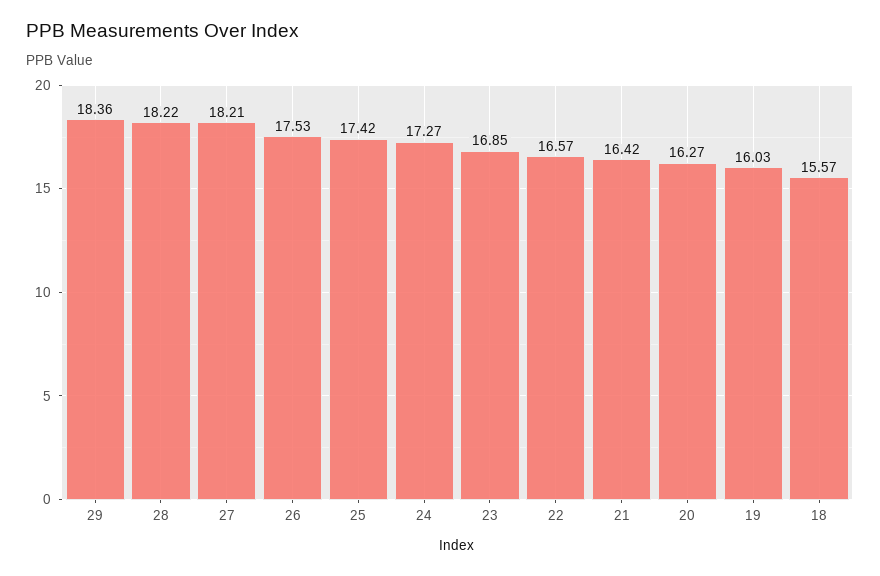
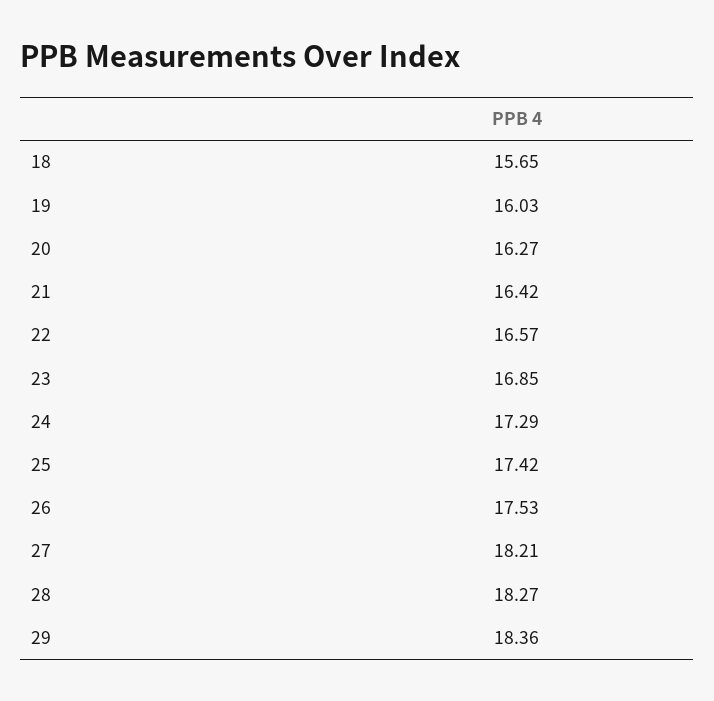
28: 18.22 -> 18.27
24: 17.27 -> 17.29
18: 15.57 -> 15.65

